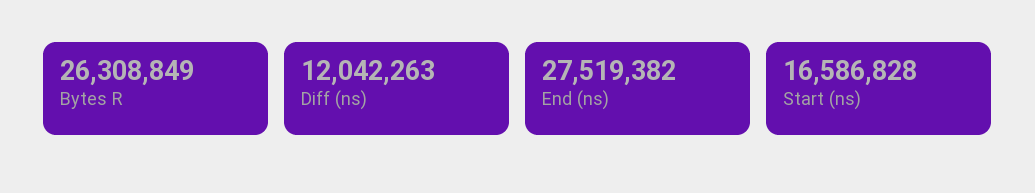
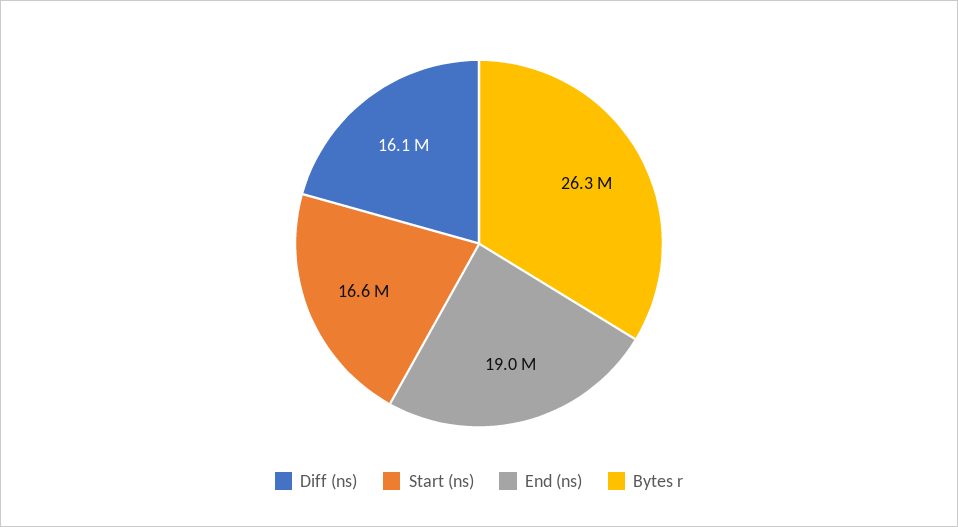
Diff (ns): 12042263 -> 16100000
End (ns): 27519382 -> 19000000

